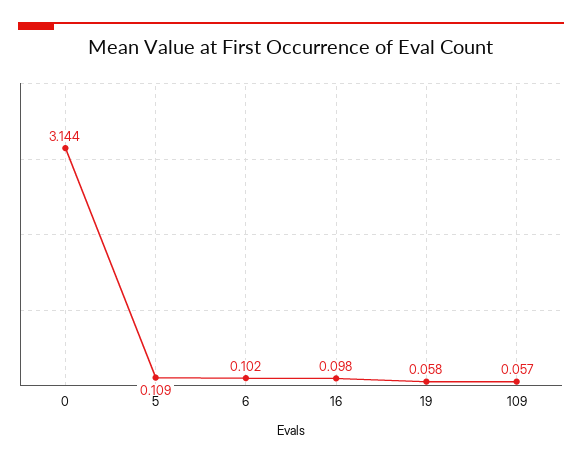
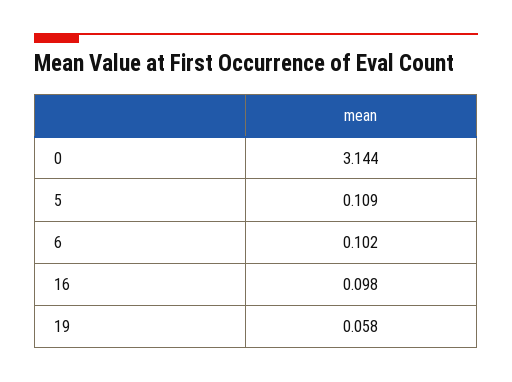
109: 0.057 -> none

